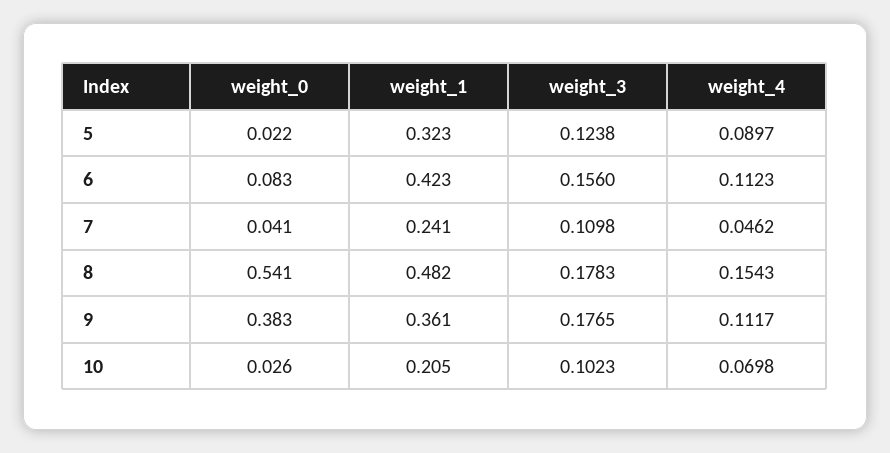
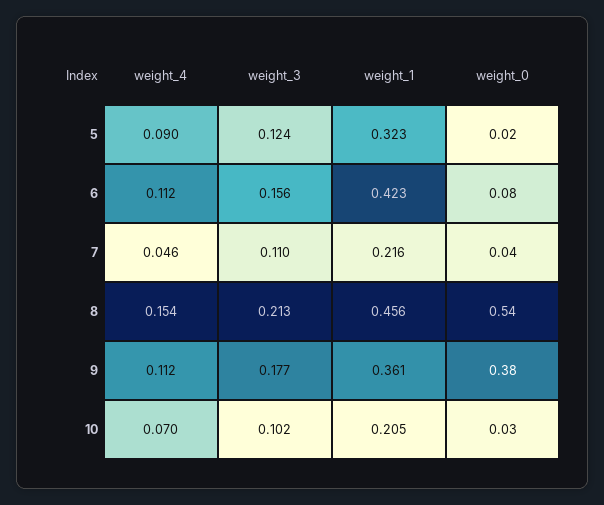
weight_1, 7: 0.241 -> 0.216
weight_1, 8: 0.482 -> 0.456
weight_3, 8: 0.1783 -> 0.213

